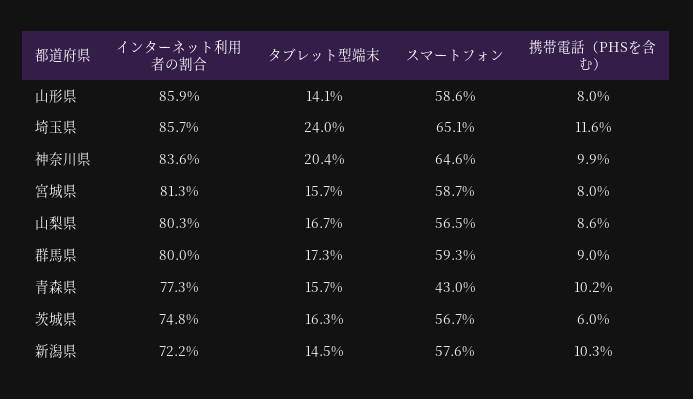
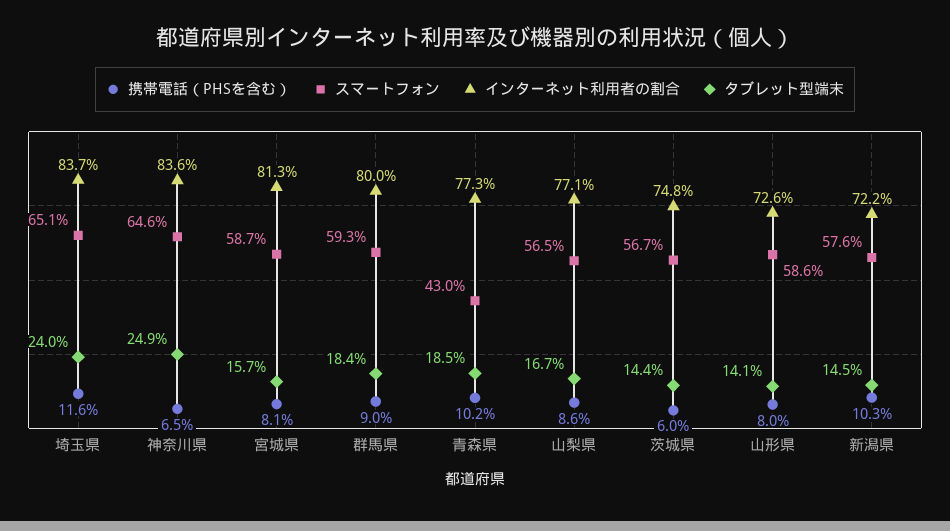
インターネット利用者の割合, 山形県: 85.9 -> 72.6
インターネット利用者の割合, 埼玉県: 85.7 -> 83.7
タブレット型端末, 神奈川県: 20.4 -> 24.9
携帯電話（PHSを含む）, 神奈川県: 9.9 -> 6.5
携帯電話（PHSを含む）, 宮城県: 8 -> 8.1
インターネット利用者の割合, 山梨県: 80.3 -> 77.1
タブレット型端末, 群馬県: 17.3 -> 18.4
タブレット型端末, 青森県: 15.7 -> 18.5
タブレット型端末, 茨城県: 16.3 -> 14.4

